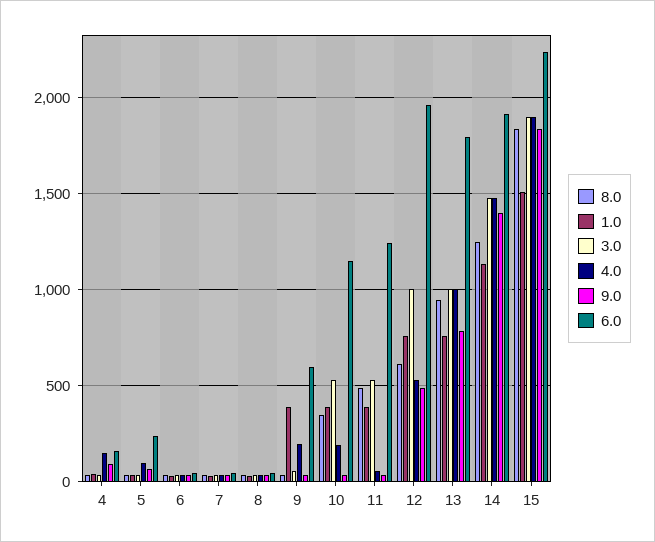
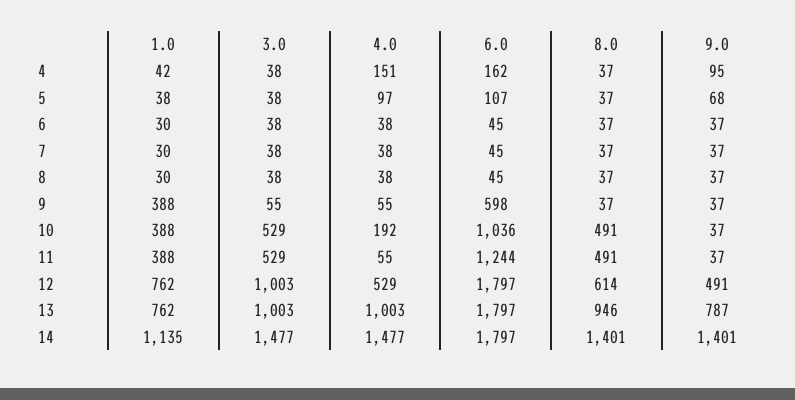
6.0, 5: 250 -> 107
4.0, 9: 200 -> 55
8.0, 10: 350 -> 491
6.0, 10: 1150 -> 1036
6.0, 12: 1950 -> 1797
8.0, 14: 1250 -> 1401
6.0, 14: 1900 -> 1797
8.0, 15: 1850 -> none
1.0, 15: 1500 -> none
3.0, 15: 1900 -> none
4.0, 15: 1900 -> none
9.0, 15: 1850 -> none
6.0, 15: 2250 -> none

